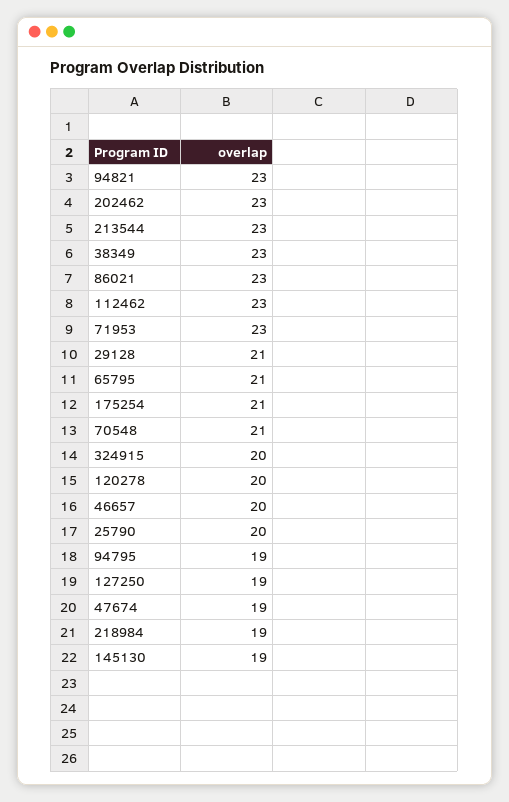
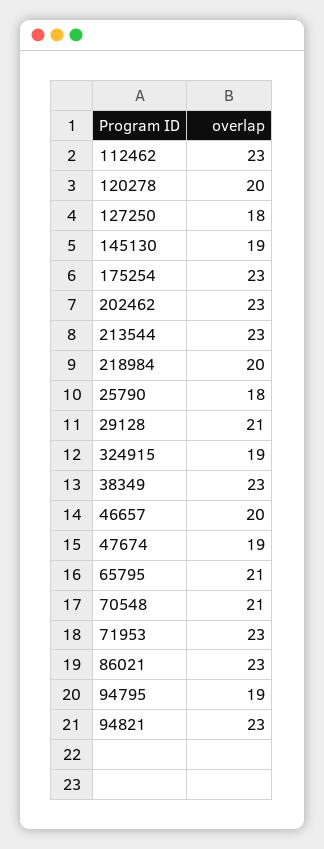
175254: 21 -> 23
324915: 20 -> 19
25790: 20 -> 18
127250: 19 -> 18
218984: 19 -> 20

